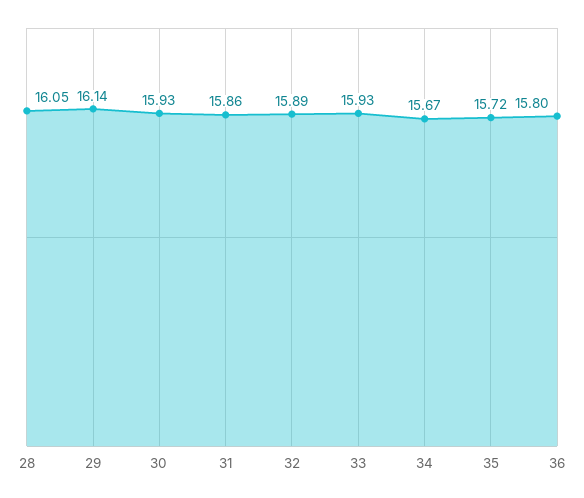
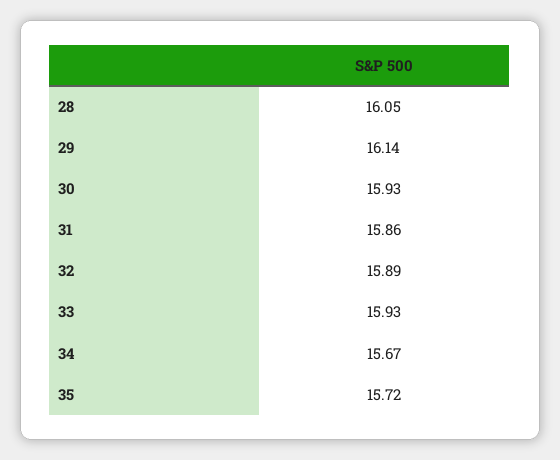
36: 15.8 -> none

